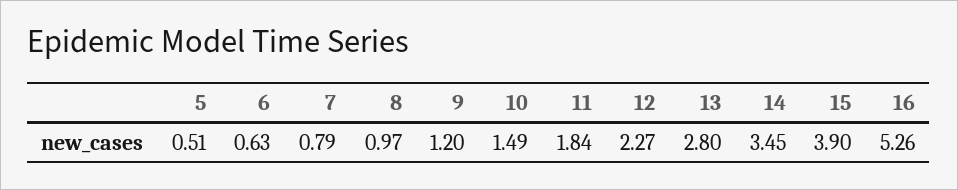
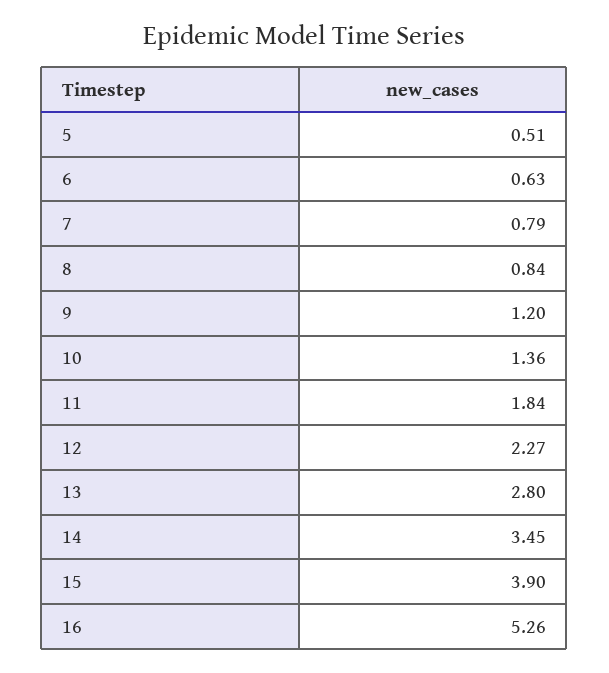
8: 0.97 -> 0.84
10: 1.49 -> 1.36

